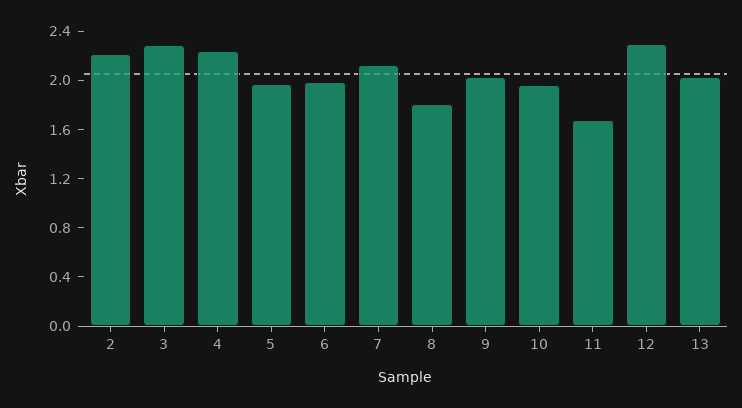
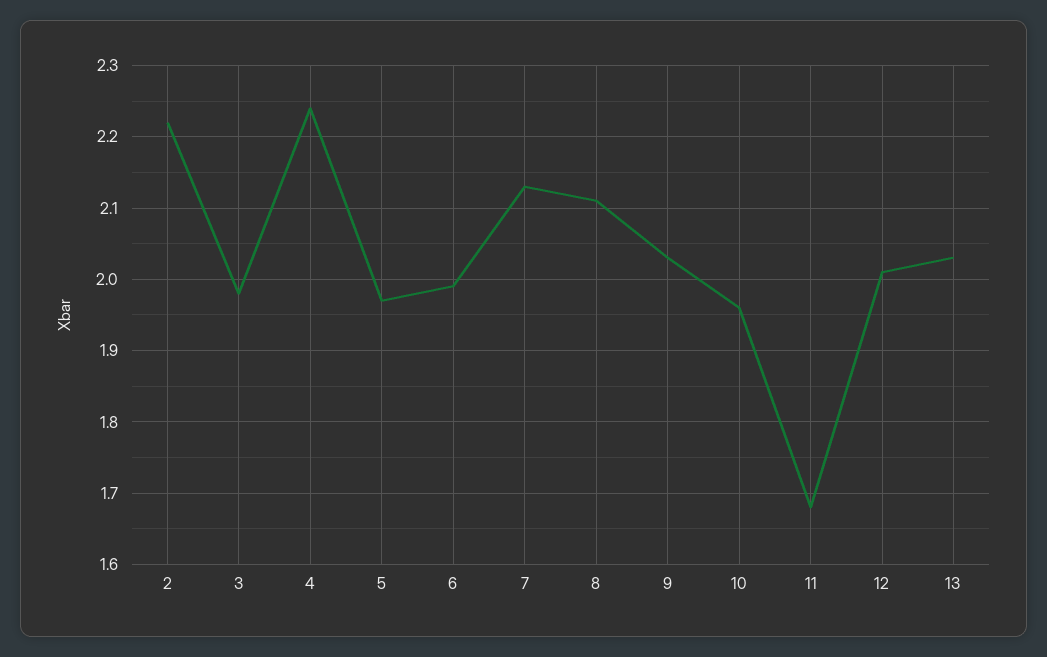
3: 2.3 -> 1.98
8: 1.8 -> 2.11
12: 2.3 -> 2.01

